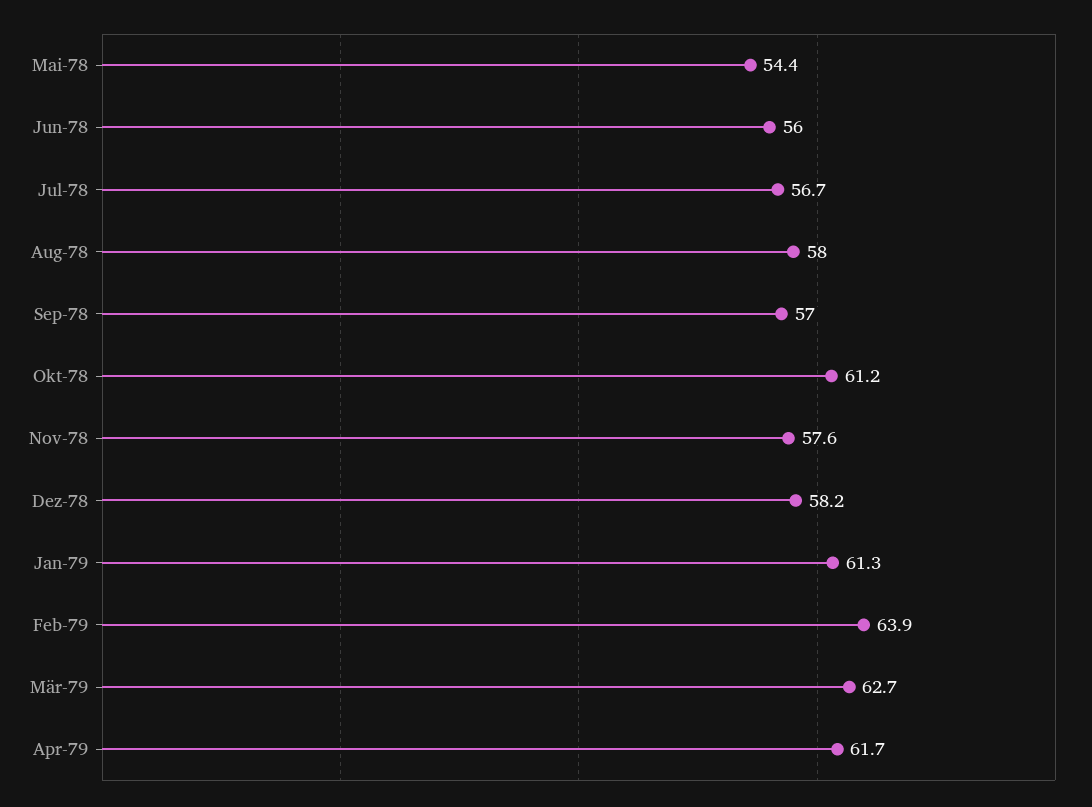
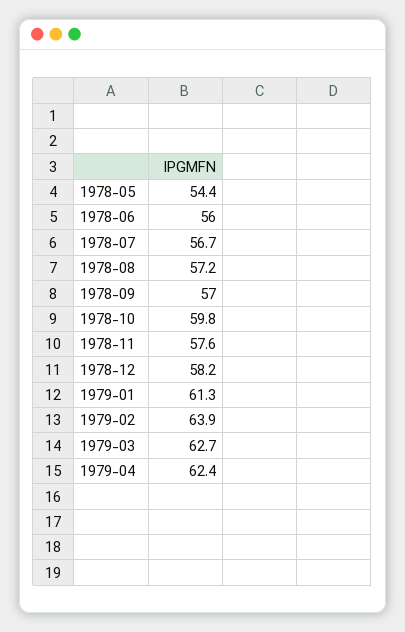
Aug-78: 58 -> 57.2
Okt-78: 61.2 -> 59.8
Apr-79: 61.7 -> 62.4

